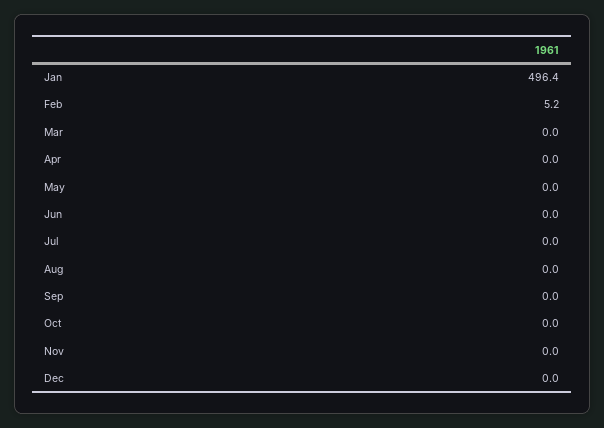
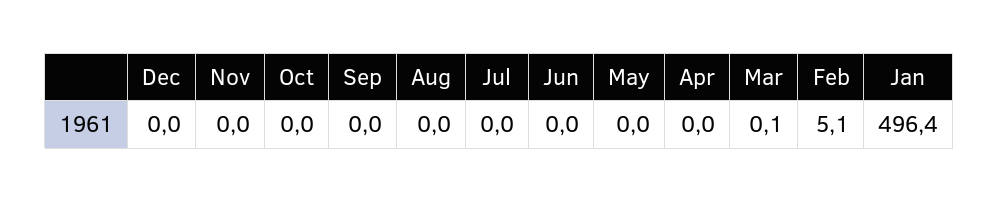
Feb: 5.2 -> 5.1
Mar: 0 -> 0.1

